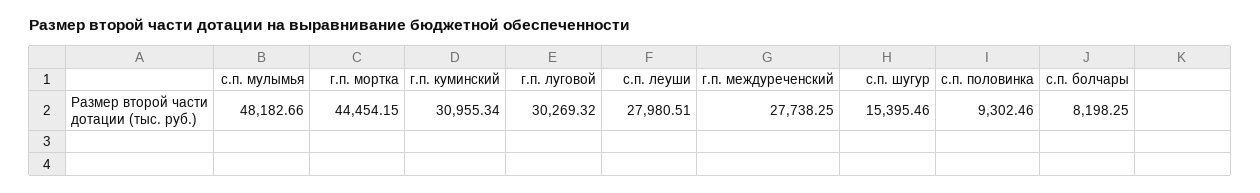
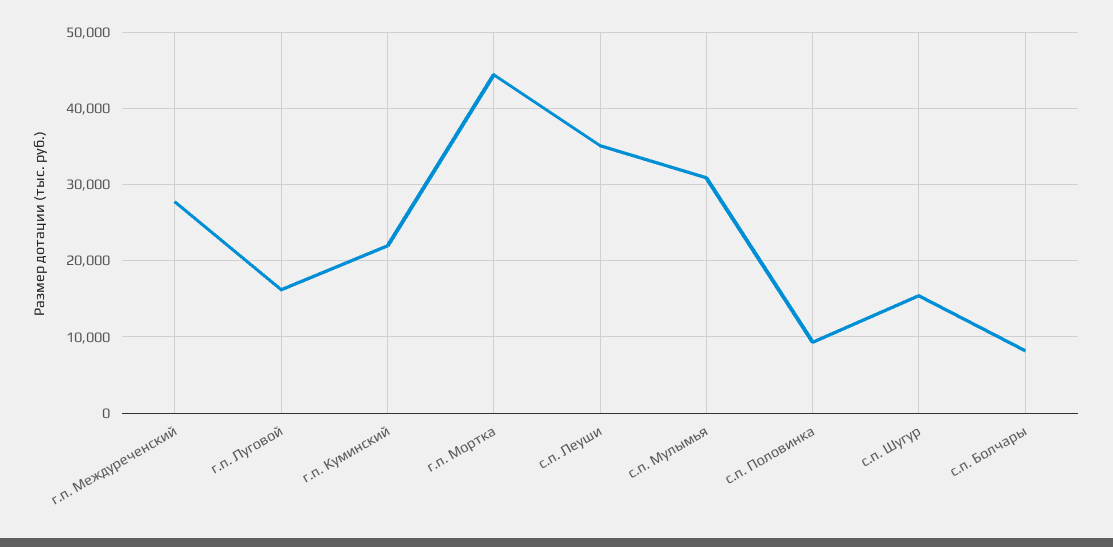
с.п. мулымья: 48182.66 -> 31000
г.п. куминский: 30955.34 -> 22000
г.п. луговой: 30269.32 -> 16000
с.п. леуши: 27980.51 -> 35000

